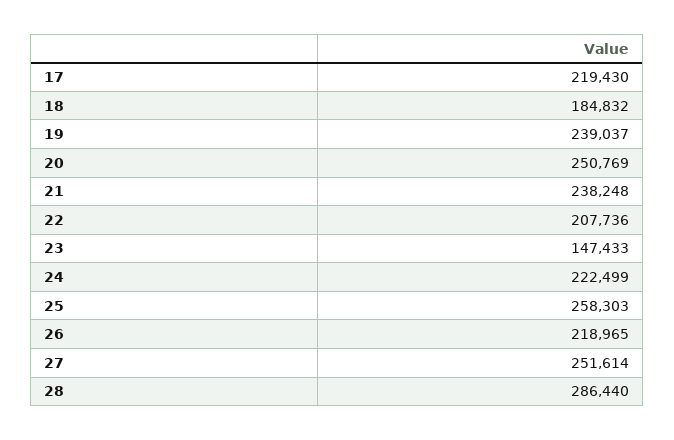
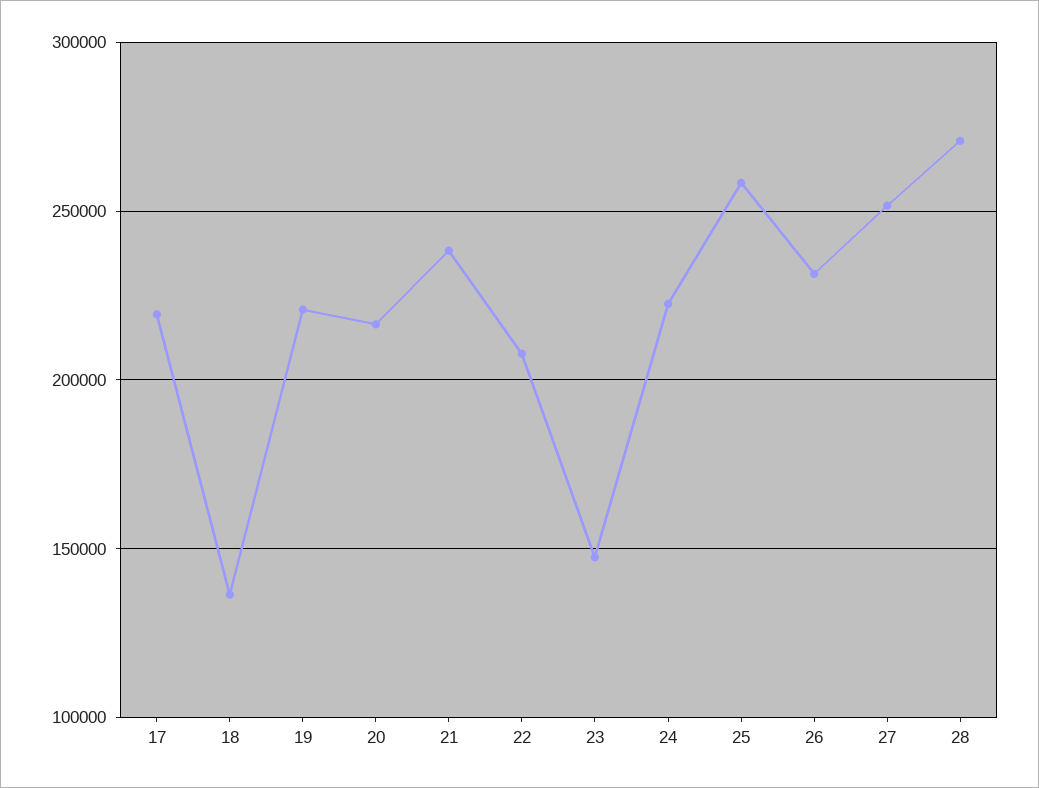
18: 184832 -> 135000
19: 239037 -> 220000
20: 250769 -> 215000
26: 218965 -> 230000
28: 286440 -> 270000

